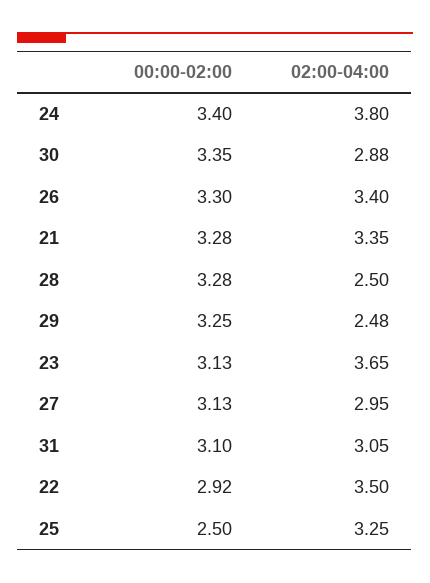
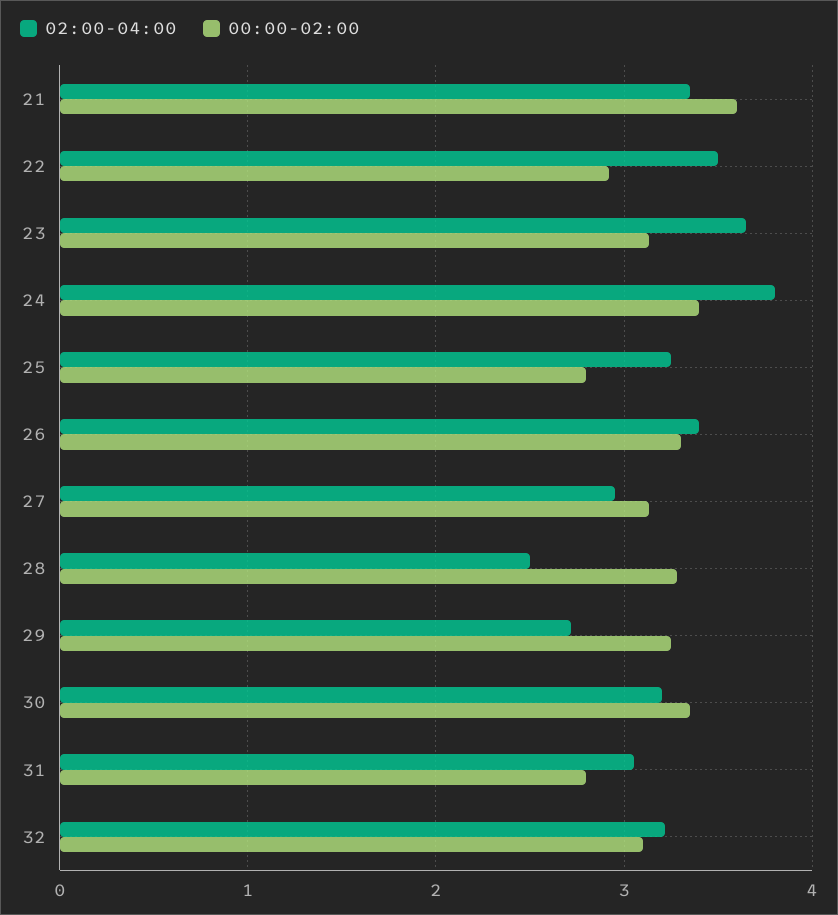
02:00-04:00, 30: 2.88 -> 3.2
00:00-02:00, 21: 3.28 -> 3.6
02:00-04:00, 29: 2.48 -> 2.7
00:00-02:00, 31: 3.1 -> 2.8
00:00-02:00, 25: 2.5 -> 2.8
02:00-04:00, 32: none -> 3.2
00:00-02:00, 32: none -> 3.1

